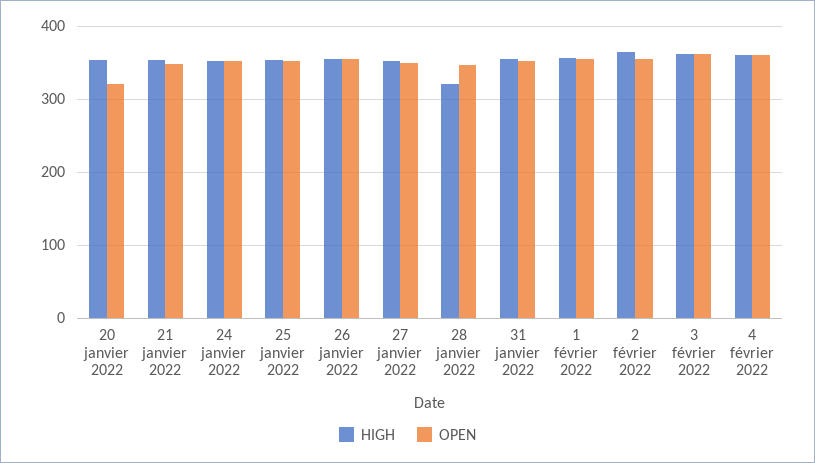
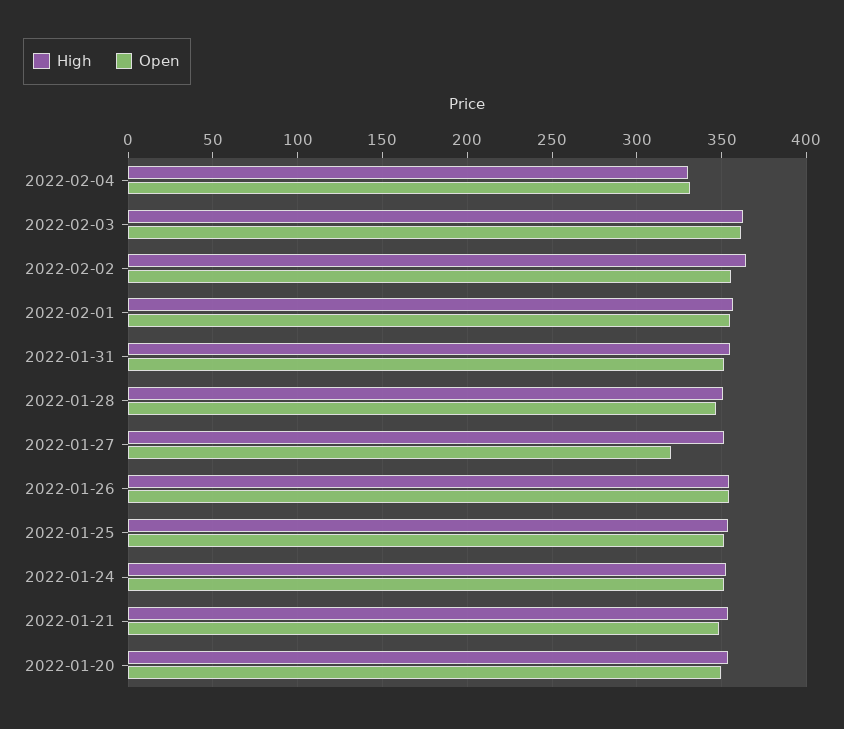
OPEN, 20 janvier 2022: 320 -> 350
OPEN, 27 janvier 2022: 350 -> 320
HIGH, 28 janvier 2022: 320 -> 350
HIGH, 4 février 2022: 360 -> 330
OPEN, 4 février 2022: 360 -> 330

